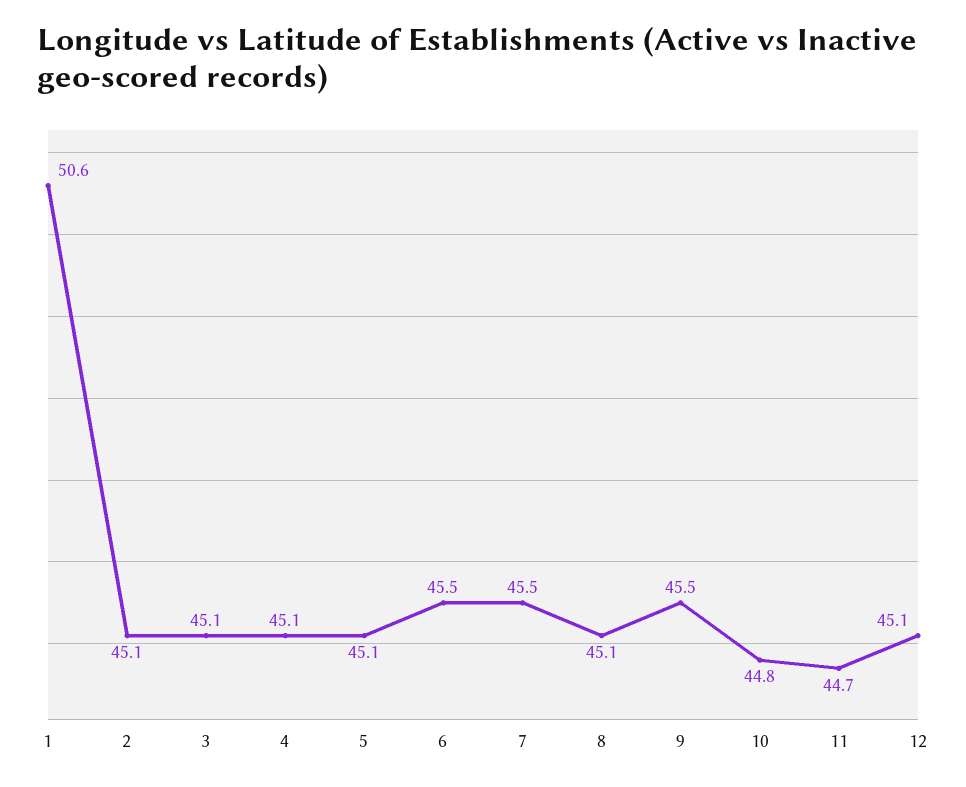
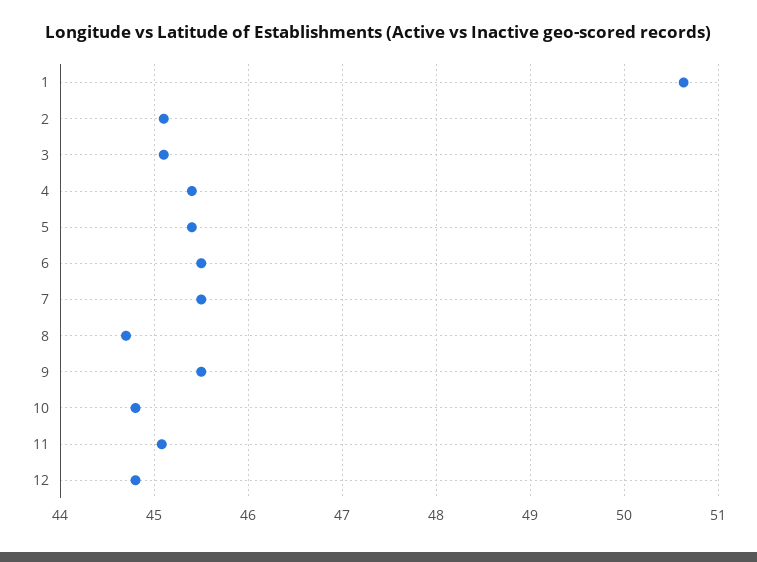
4: 45.1 -> 45.4
5: 45.1 -> 45.4
8: 45.1 -> 44.7
11: 44.7 -> 45.1
12: 45.1 -> 44.8

